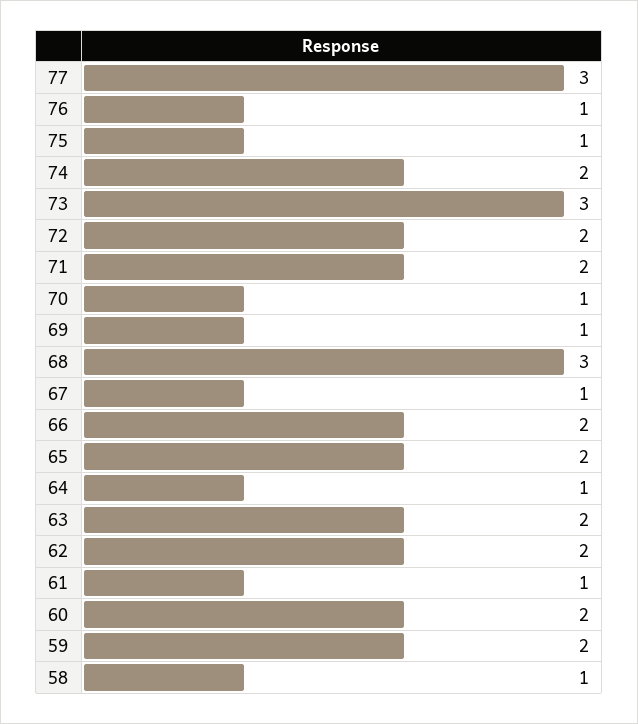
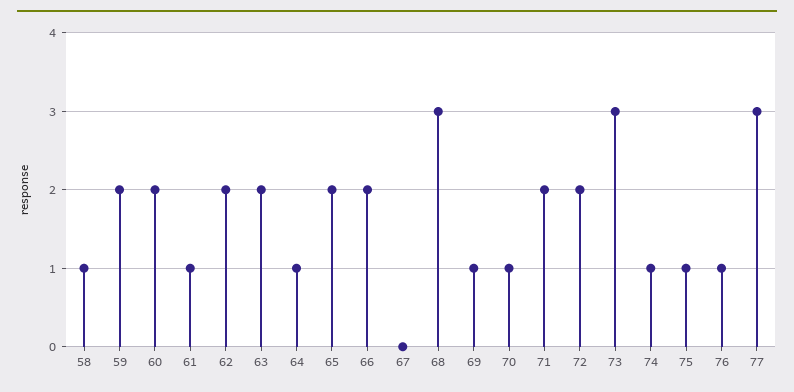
74: 2 -> 1
67: 1 -> 0

